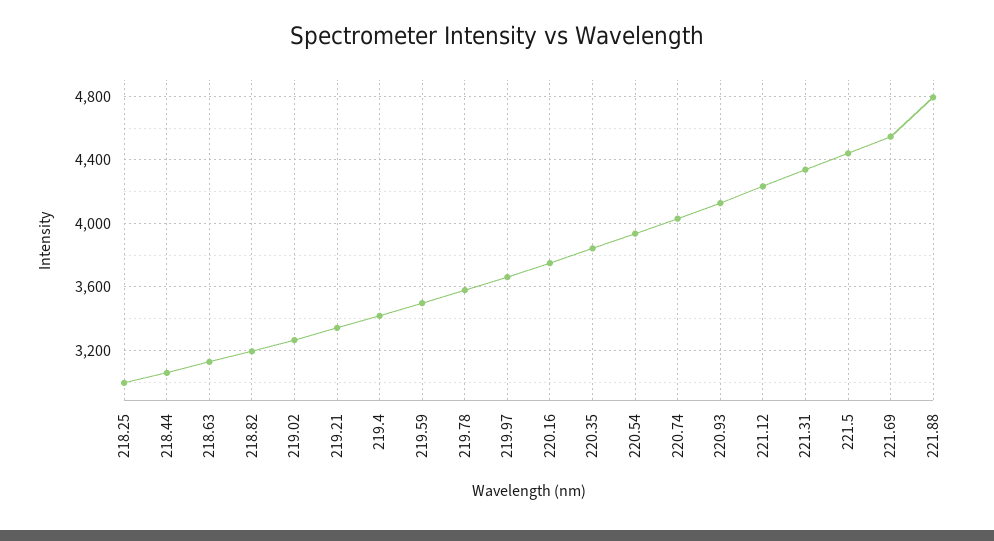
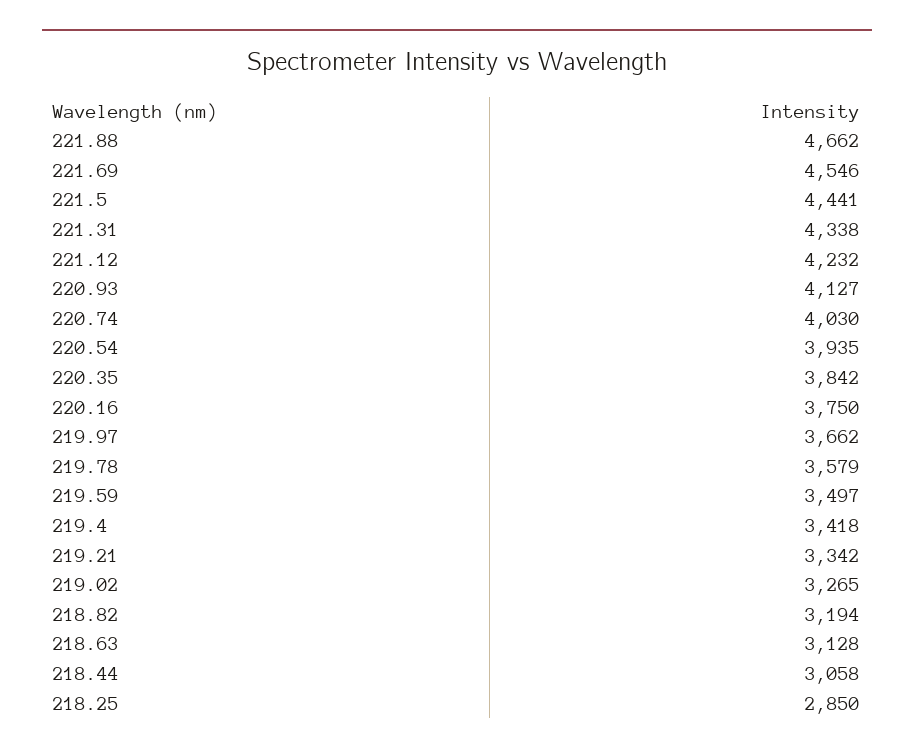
218.25: 3000 -> 2850
221.88: 4800 -> 4662

